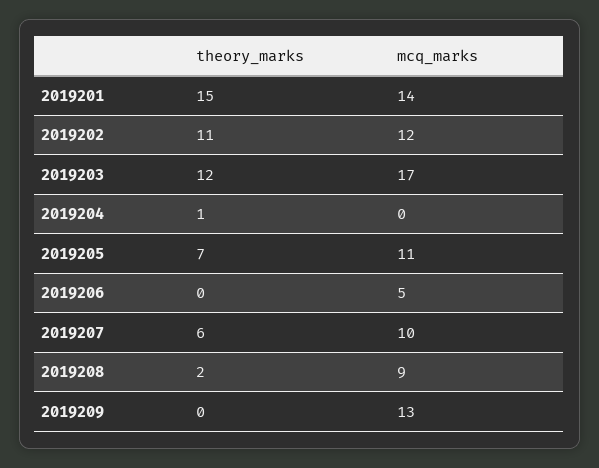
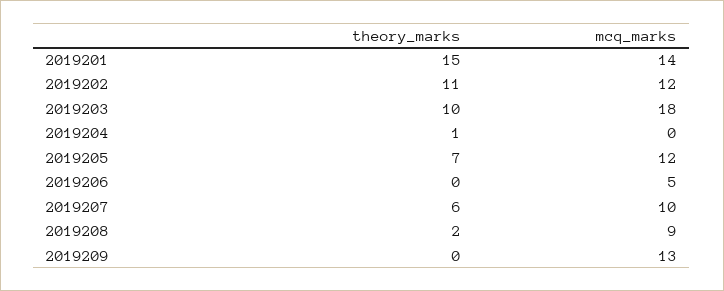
theory_marks, 2019203: 12 -> 10
mcq_marks, 2019203: 17 -> 18
mcq_marks, 2019205: 11 -> 12

